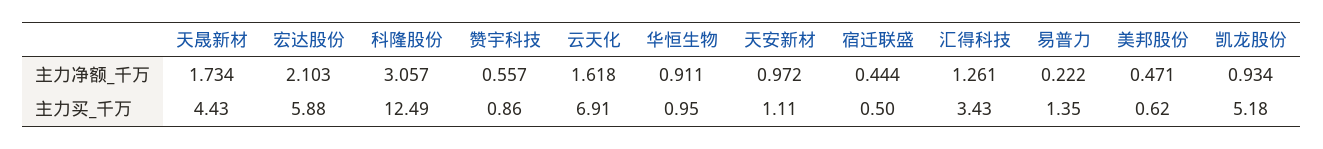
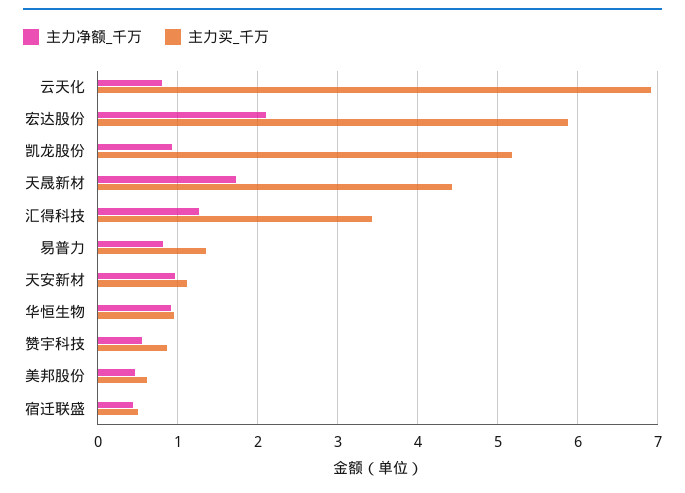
主力净额_千万, 科隆股份: 3.057 -> none
主力净额_千万, 云天化: 1.618 -> 0.8
主力净额_千万, 易普力: 0.222 -> 0.8
主力买_千万, 科隆股份: 12.49 -> none

